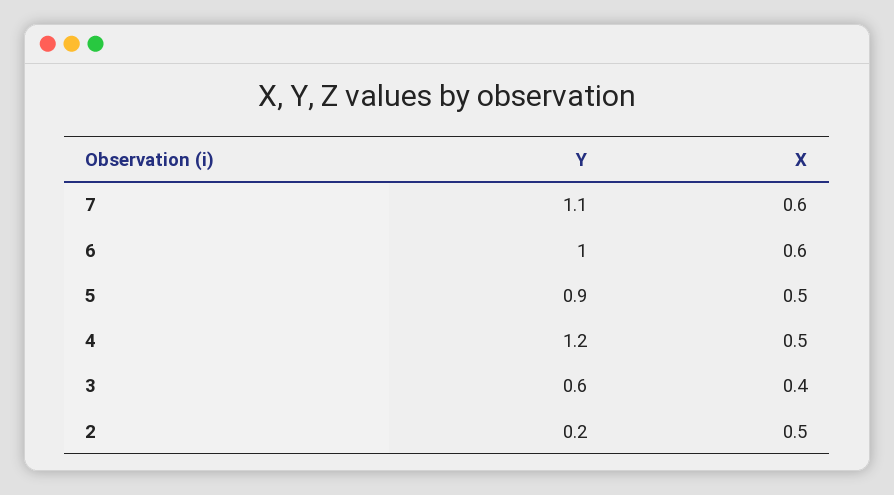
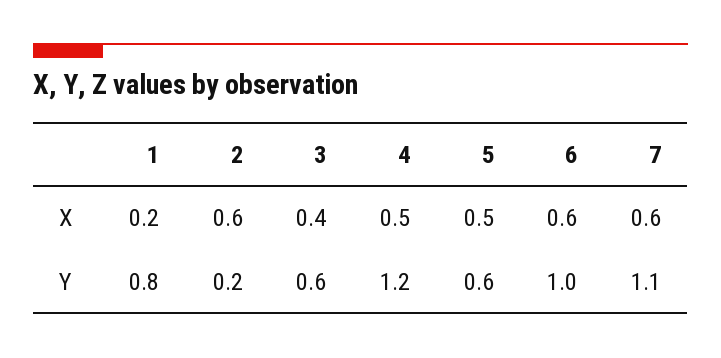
Y, 5: 0.9 -> 0.6
X, 2: 0.5 -> 0.6
X, 1: none -> 0.2
Y, 1: none -> 0.8

